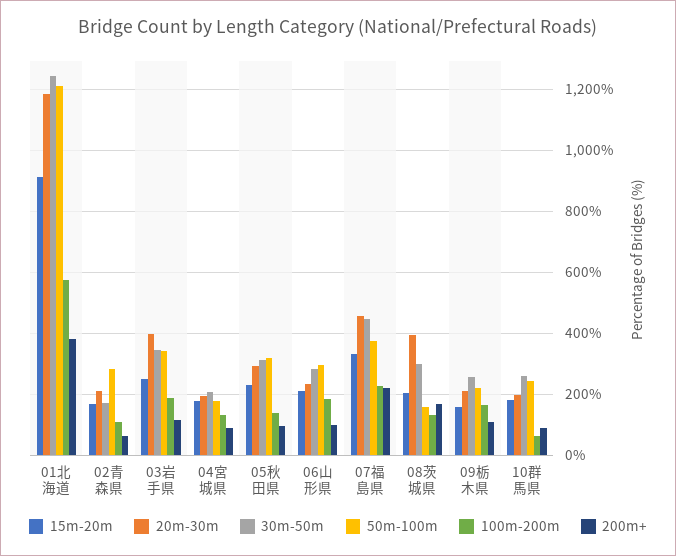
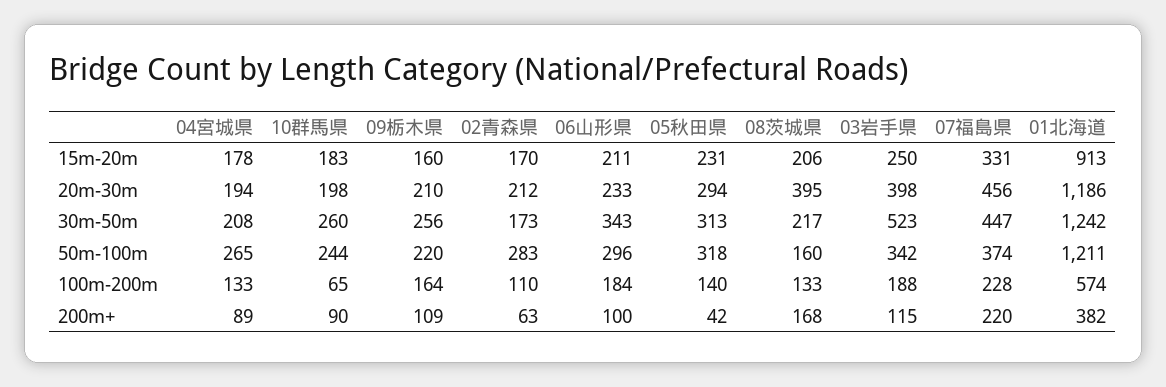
30m-50m, 03岩手県: 340 -> 523
50m-100m, 04宮城県: 180 -> 265
200m+, 05秋田県: 100 -> 42
30m-50m, 06山形県: 280 -> 343
30m-50m, 08茨城県: 300 -> 217

